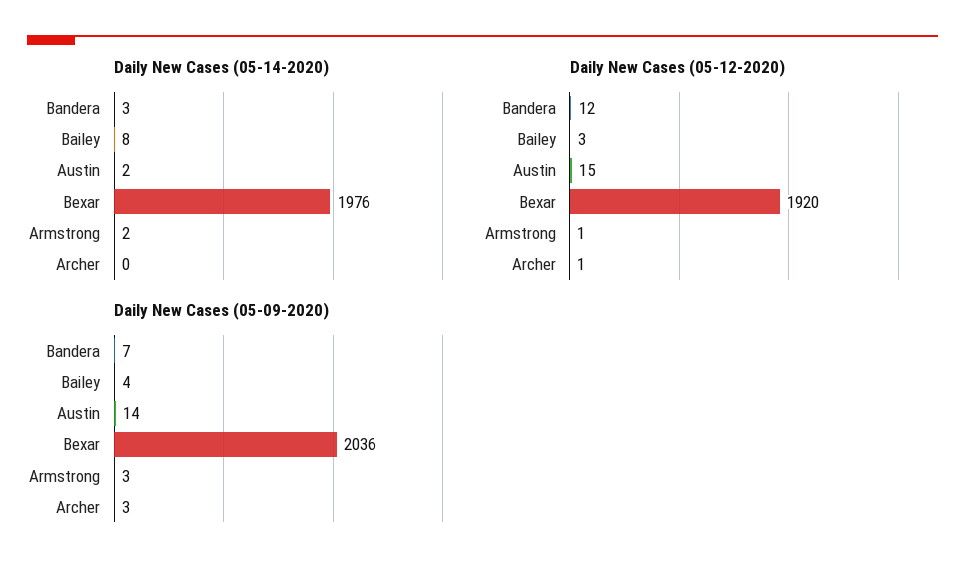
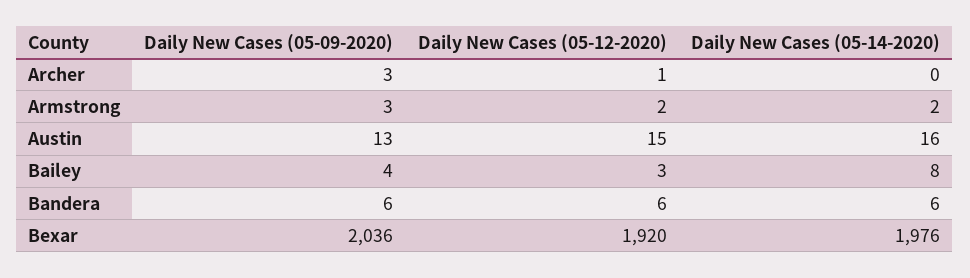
Daily New Cases (05-14-2020), Bandera: 3 -> 6
Daily New Cases (05-14-2020), Austin: 2 -> 16
Daily New Cases (05-12-2020), Bandera: 12 -> 6
Daily New Cases (05-12-2020), Armstrong: 1 -> 2
Daily New Cases (05-09-2020), Bandera: 7 -> 6
Daily New Cases (05-09-2020), Austin: 14 -> 13

